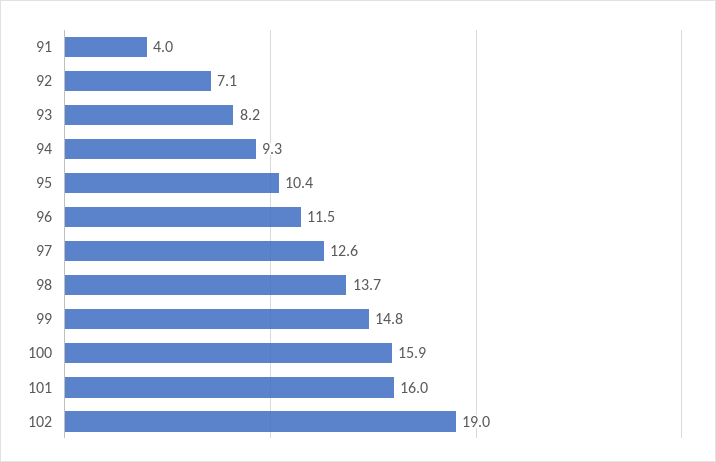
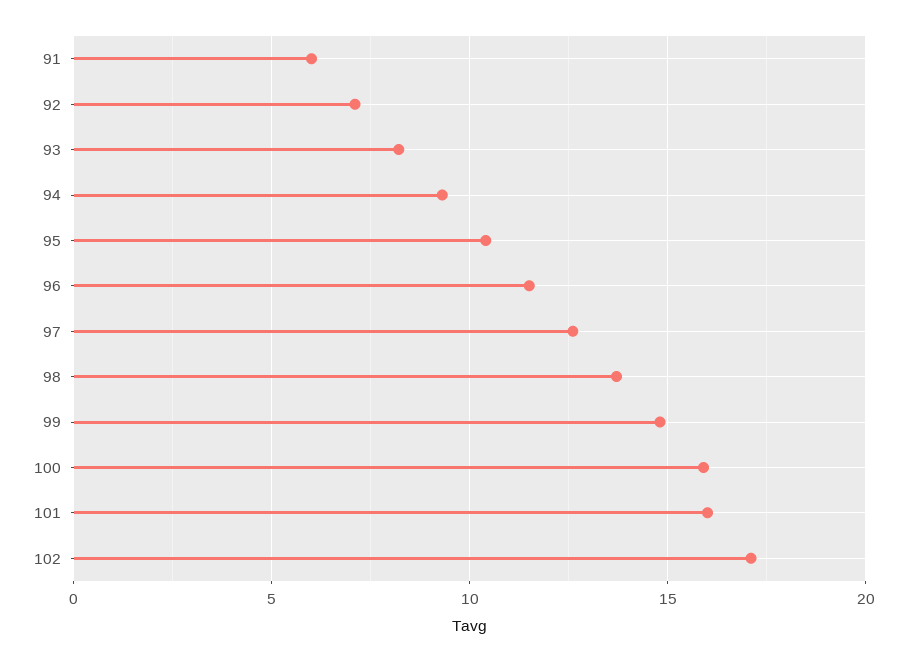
91: 4 -> 6
102: 19 -> 17

